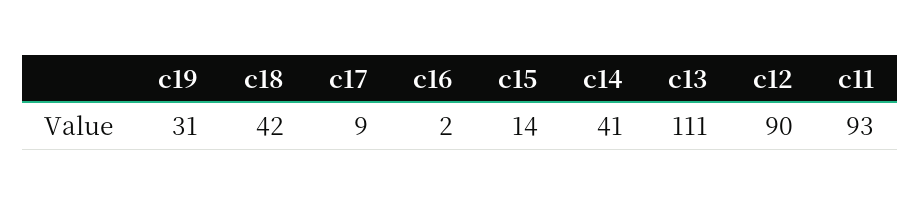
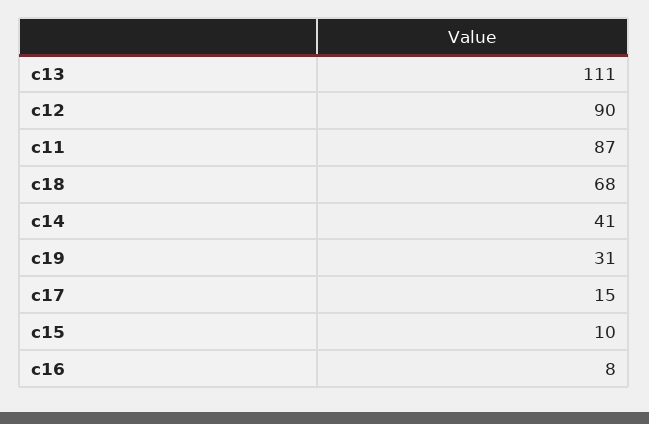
c18: 42 -> 68
c17: 9 -> 15
c16: 2 -> 8
c15: 14 -> 10
c11: 93 -> 87

